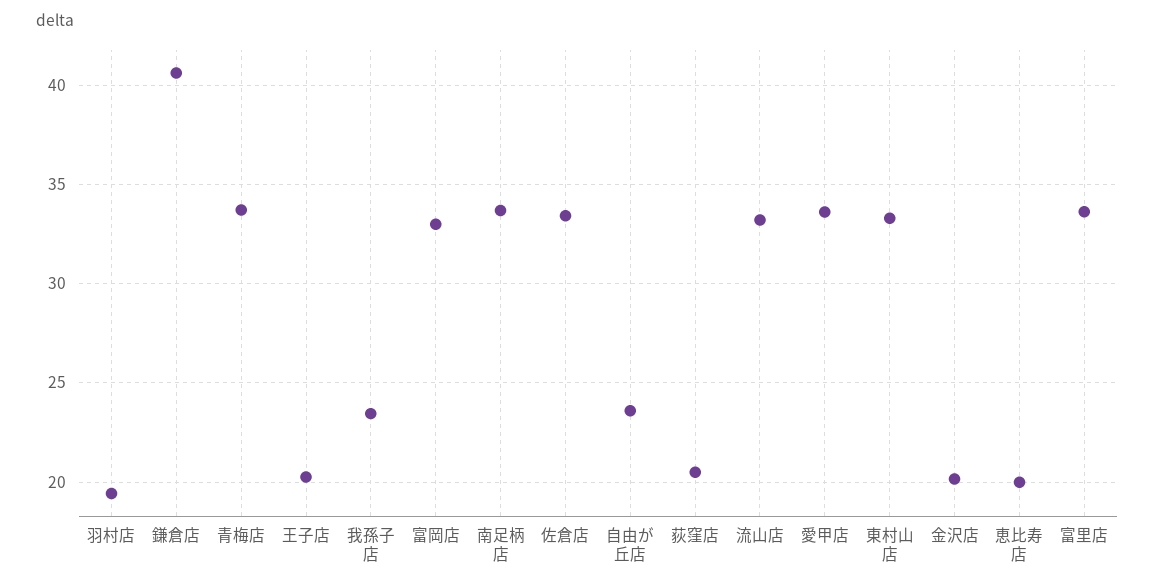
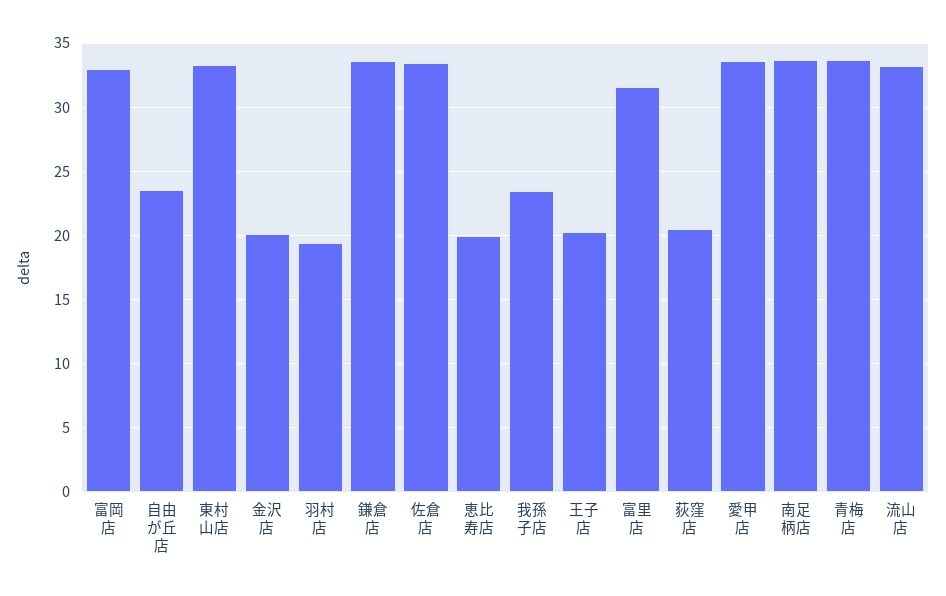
鎌倉店: 40.5 -> 33.5
富里店: 33.5 -> 31.5

